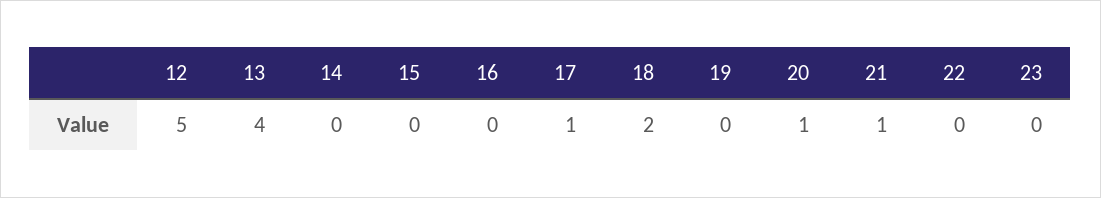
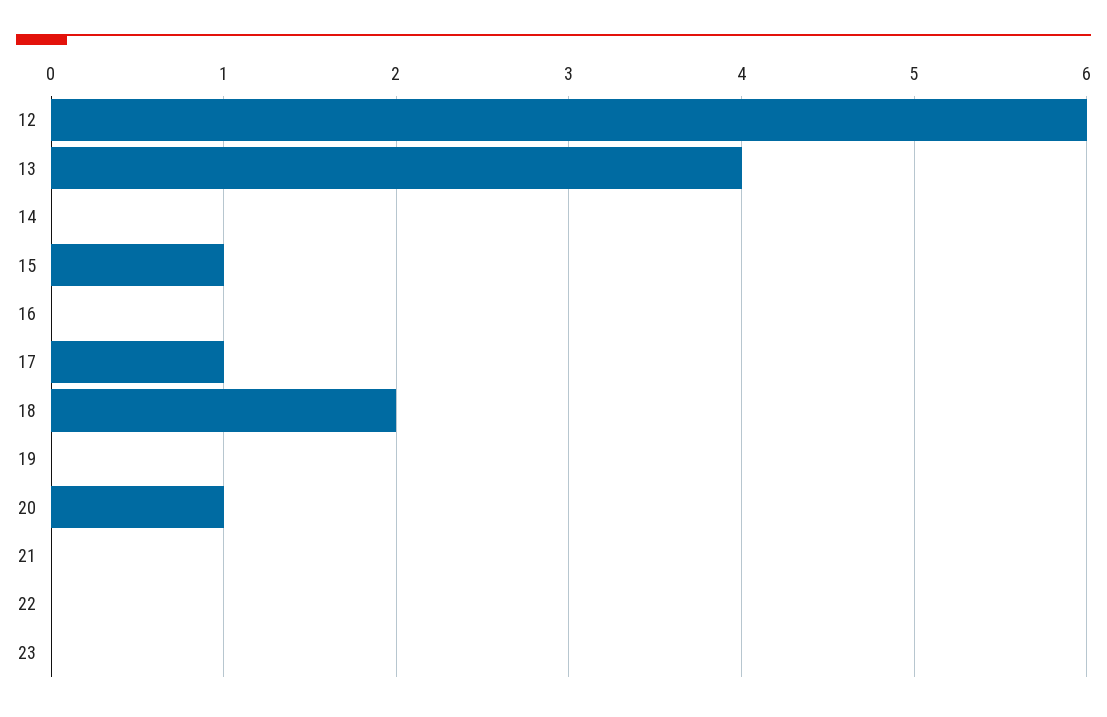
12: 5 -> 6
15: 0 -> 1
21: 1 -> 0

